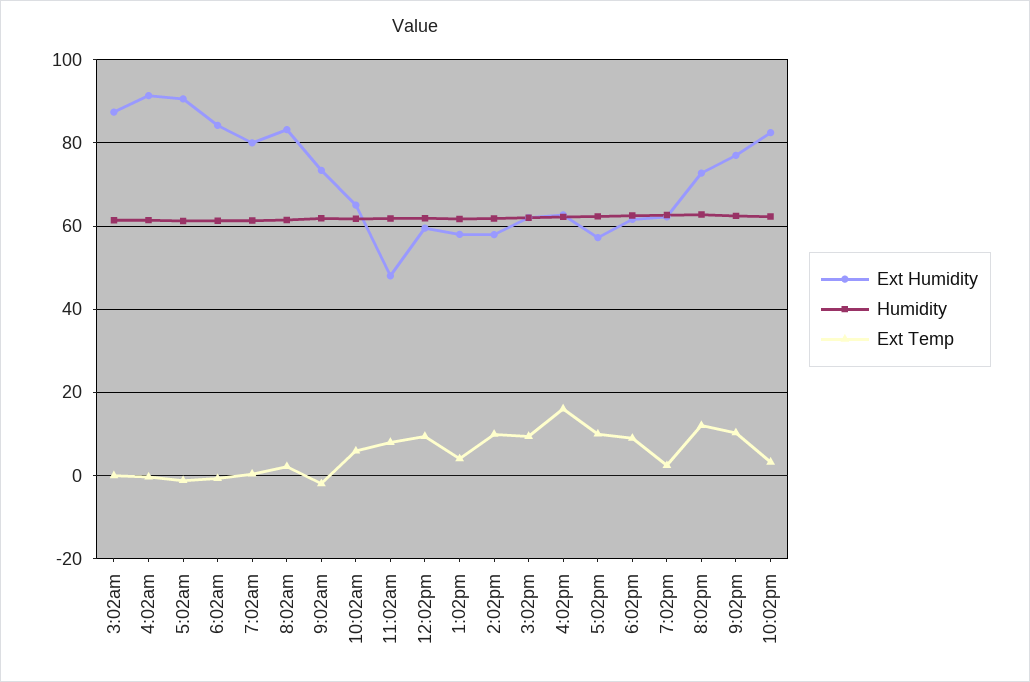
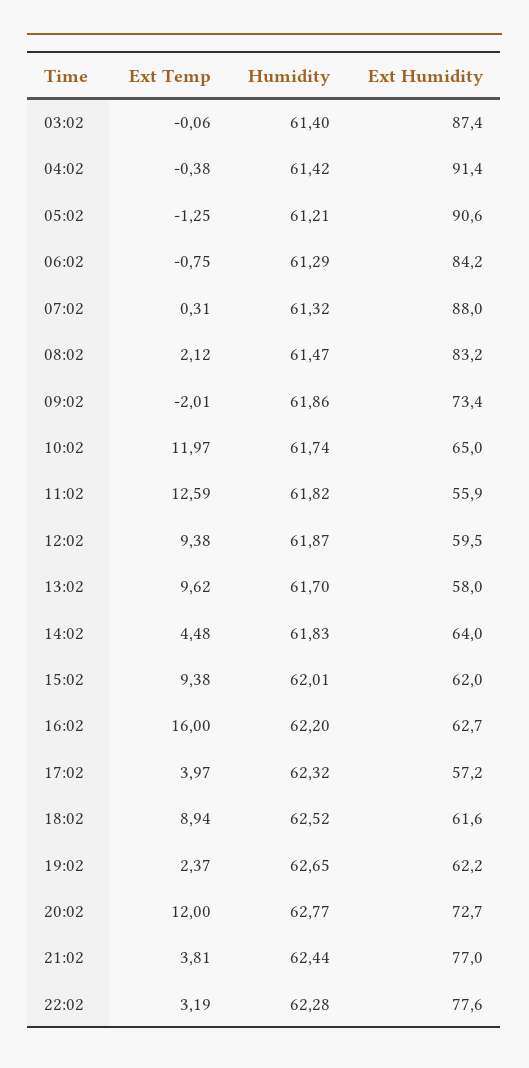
Ext Humidity, 7:02am: 80 -> 88
Ext Temp, 10:02am: 6 -> 11.97
Ext Humidity, 11:02am: 48 -> 55.9
Ext Temp, 11:02am: 8 -> 12.59
Ext Temp, 1:02pm: 4 -> 9.62
Ext Humidity, 2:02pm: 58 -> 64
Ext Temp, 2:02pm: 10 -> 4.48
Ext Temp, 5:02pm: 10 -> 3.97
Ext Temp, 9:02pm: 10 -> 3.81
Ext Humidity, 10:02pm: 82 -> 77.6

